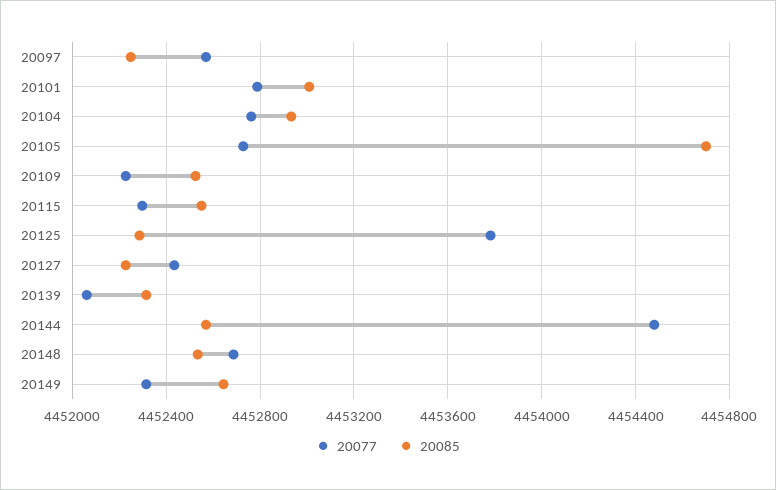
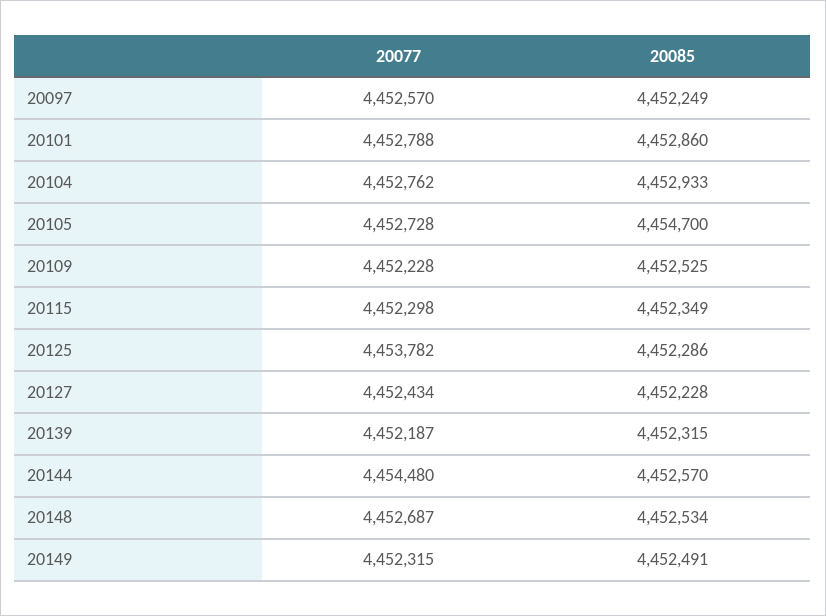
20085, 20101: 4453000 -> 4452860
20085, 20115: 4452550 -> 4452349
20077, 20139: 4452050 -> 4452187
20085, 20149: 4452650 -> 4452491

